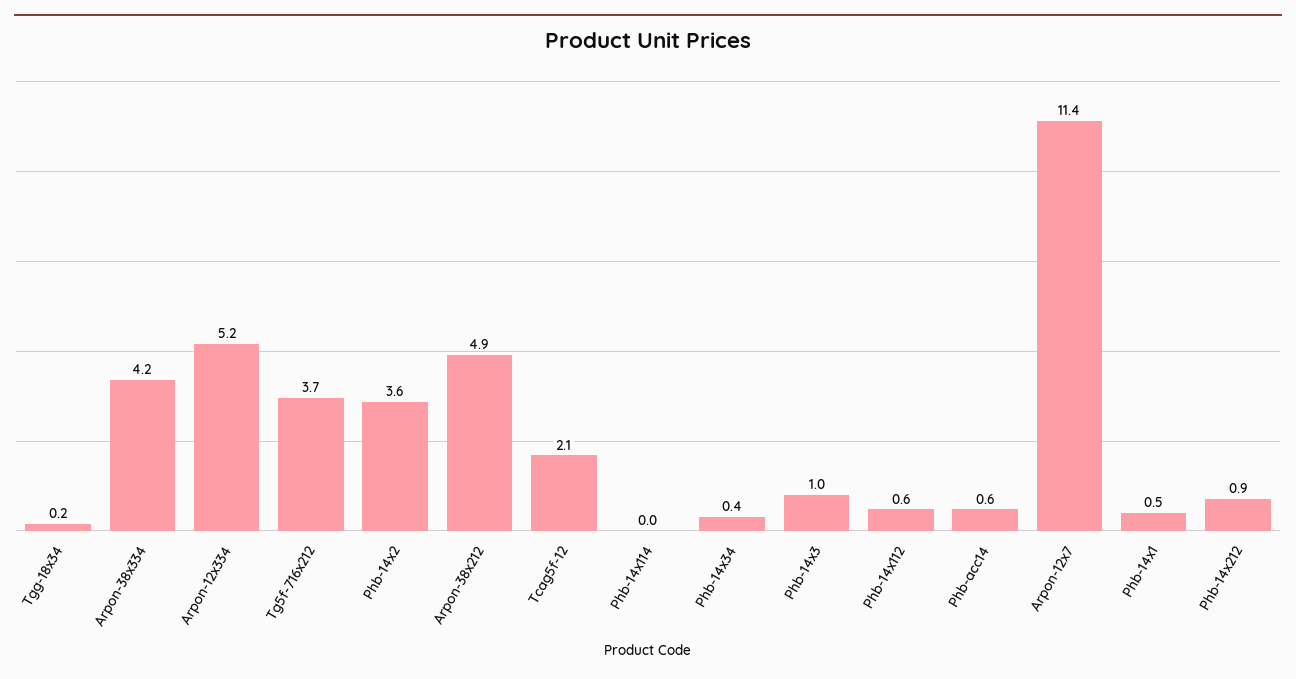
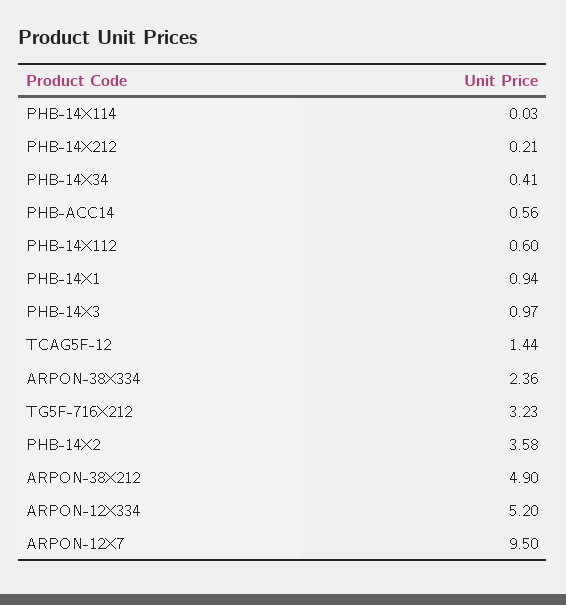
Tgg-18x34: 0.2 -> none
Arpon-38x334: 4.2 -> 2.36
Tg5f-716x212: 3.7 -> 3.23
Tcag5f-12: 2.1 -> 1.44
Arpon-12x7: 11.4 -> 9.5
Phb-14x1: 0.5 -> 0.94
Phb-14x212: 0.9 -> 0.21

